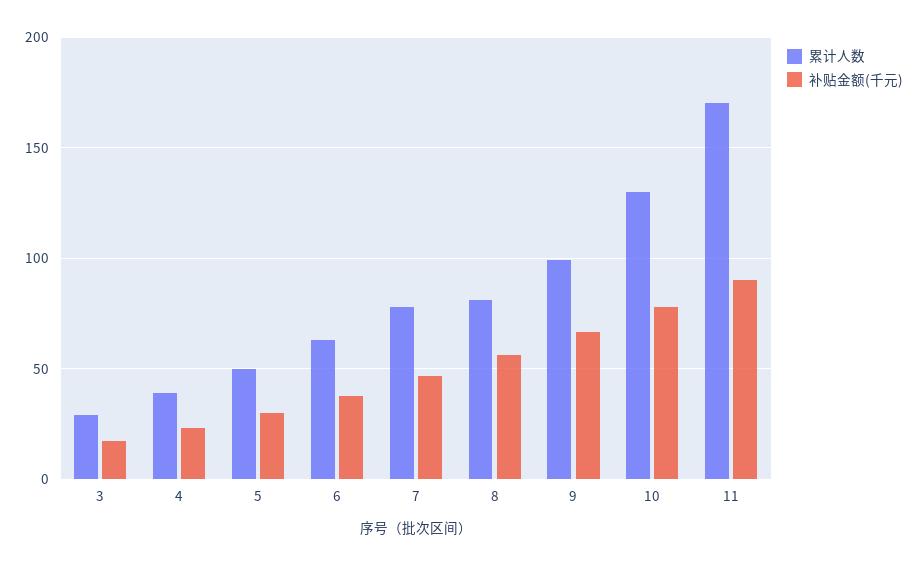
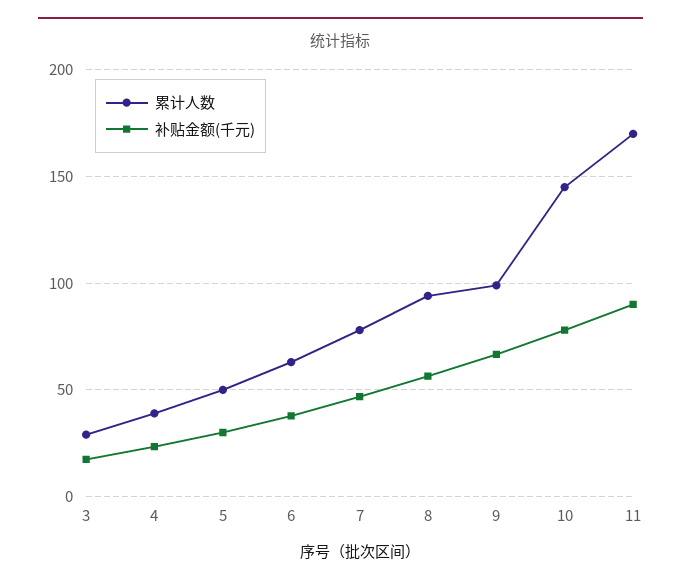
累计人数, 8: 80 -> 95
累计人数, 10: 130 -> 145

